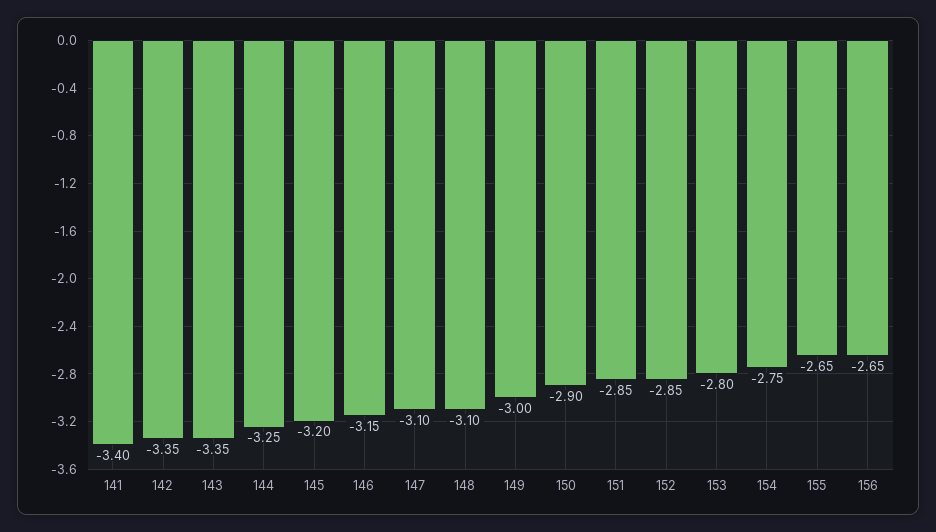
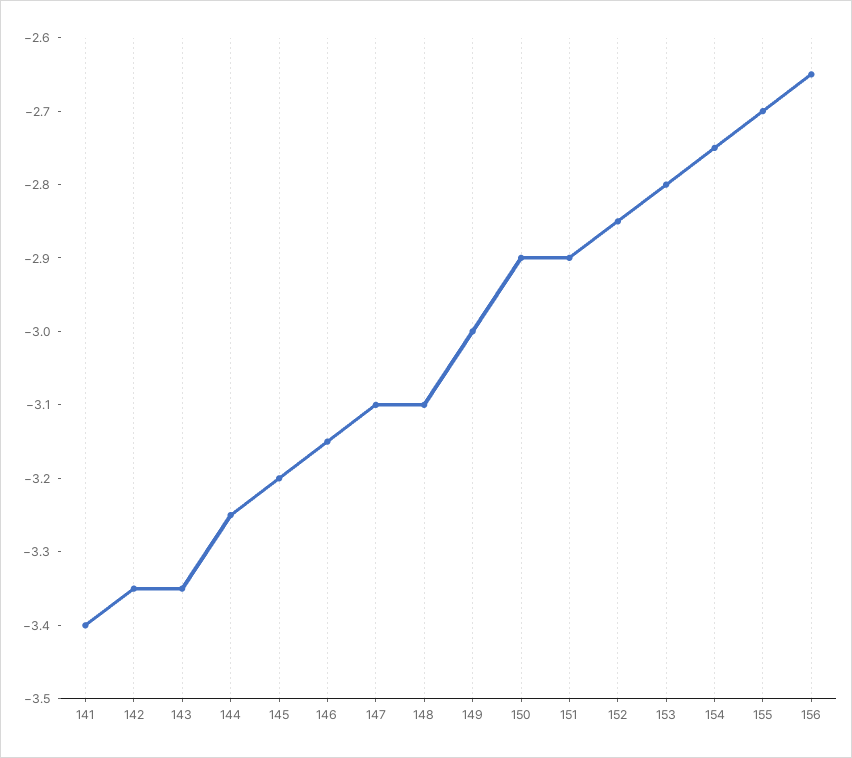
151: -2.85 -> -2.9
155: -2.65 -> -2.7

